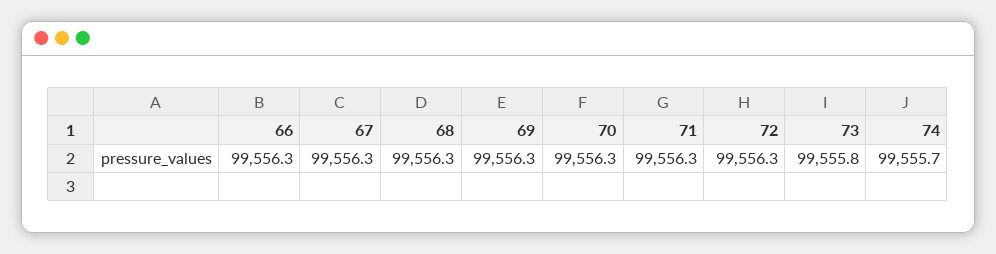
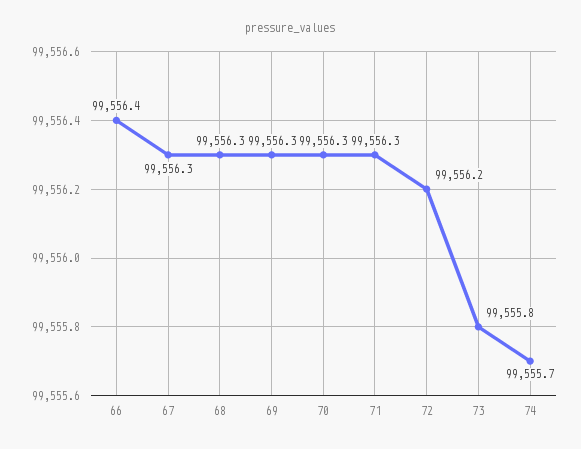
66: 99556.3 -> 99556.4
72: 99556.3 -> 99556.2

